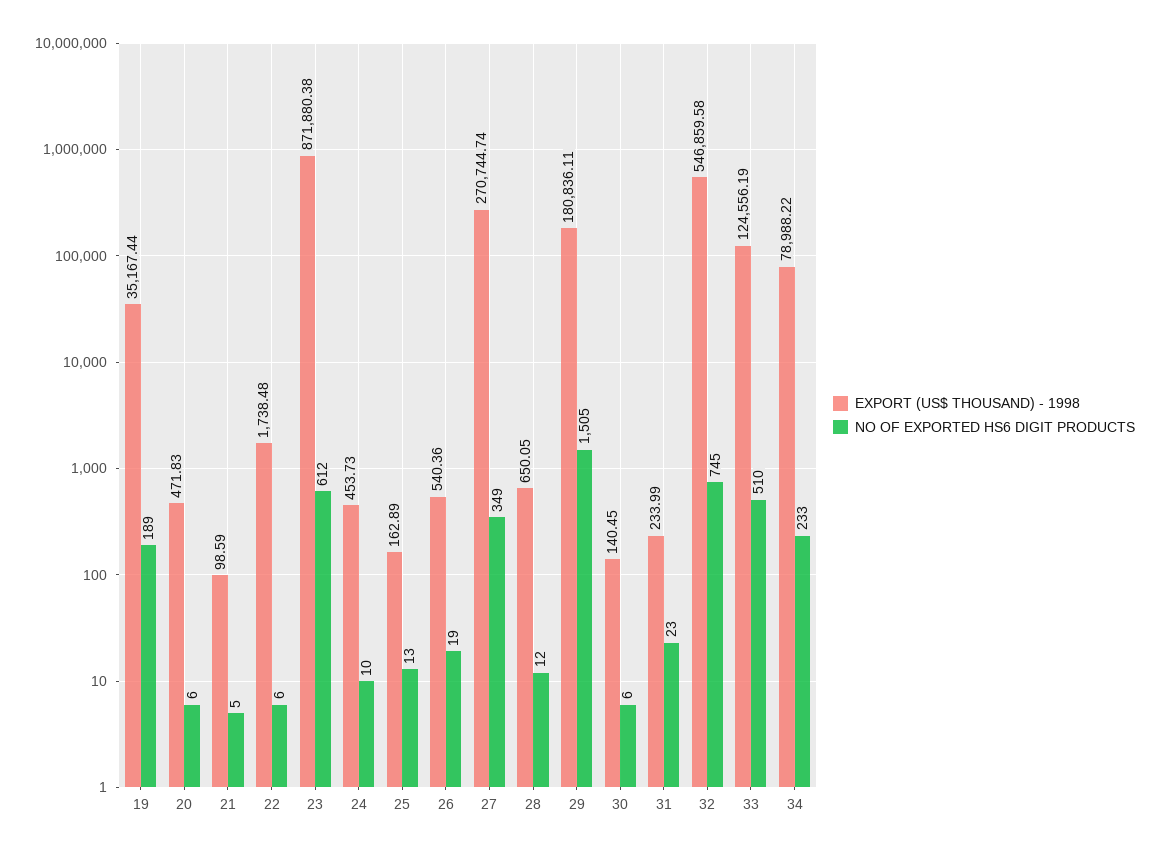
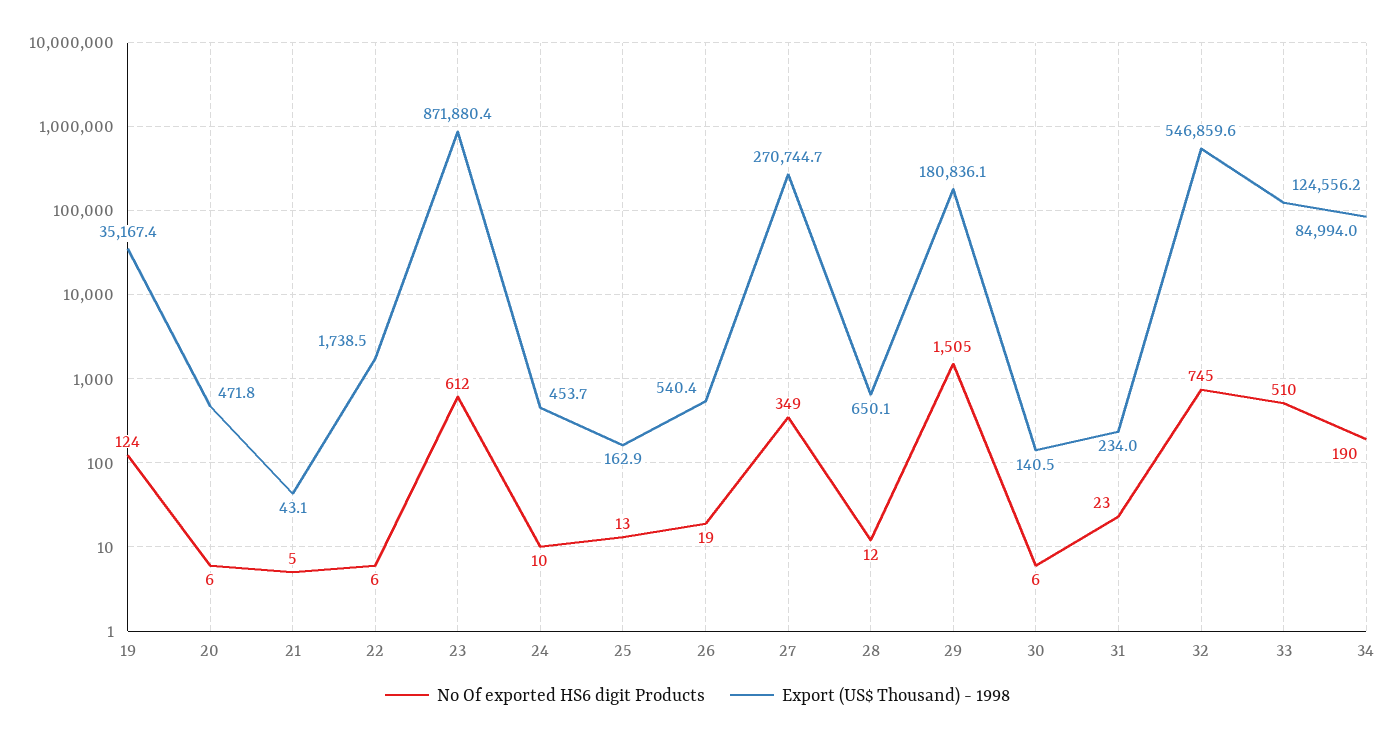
NO OF EXPORTED HS6 DIGIT PRODUCTS, 19: 189 -> 124
EXPORT (US$ THOUSAND) - 1998, 21: 98.59 -> 43.1
EXPORT (US$ THOUSAND) - 1998, 34: 78988.22 -> 84994
NO OF EXPORTED HS6 DIGIT PRODUCTS, 34: 233 -> 190

